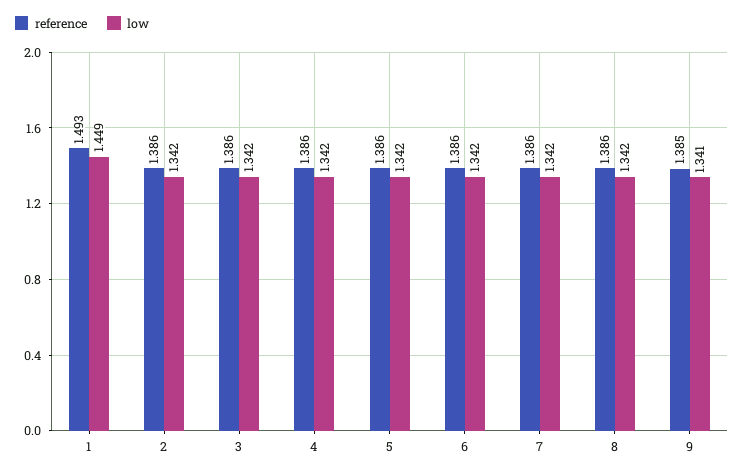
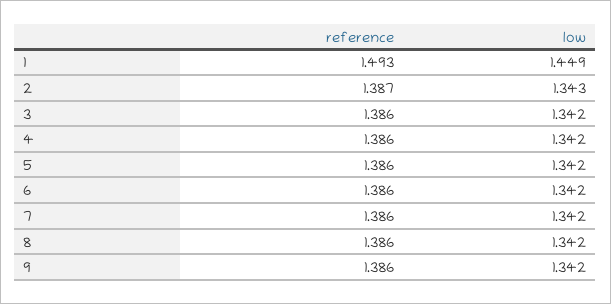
reference, 2: 1.386 -> 1.387
low, 2: 1.342 -> 1.343
reference, 9: 1.385 -> 1.386
low, 9: 1.341 -> 1.342

